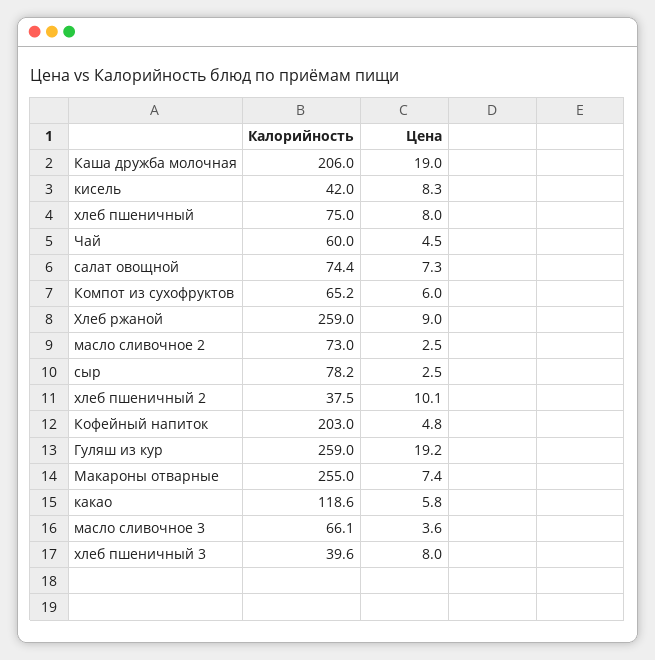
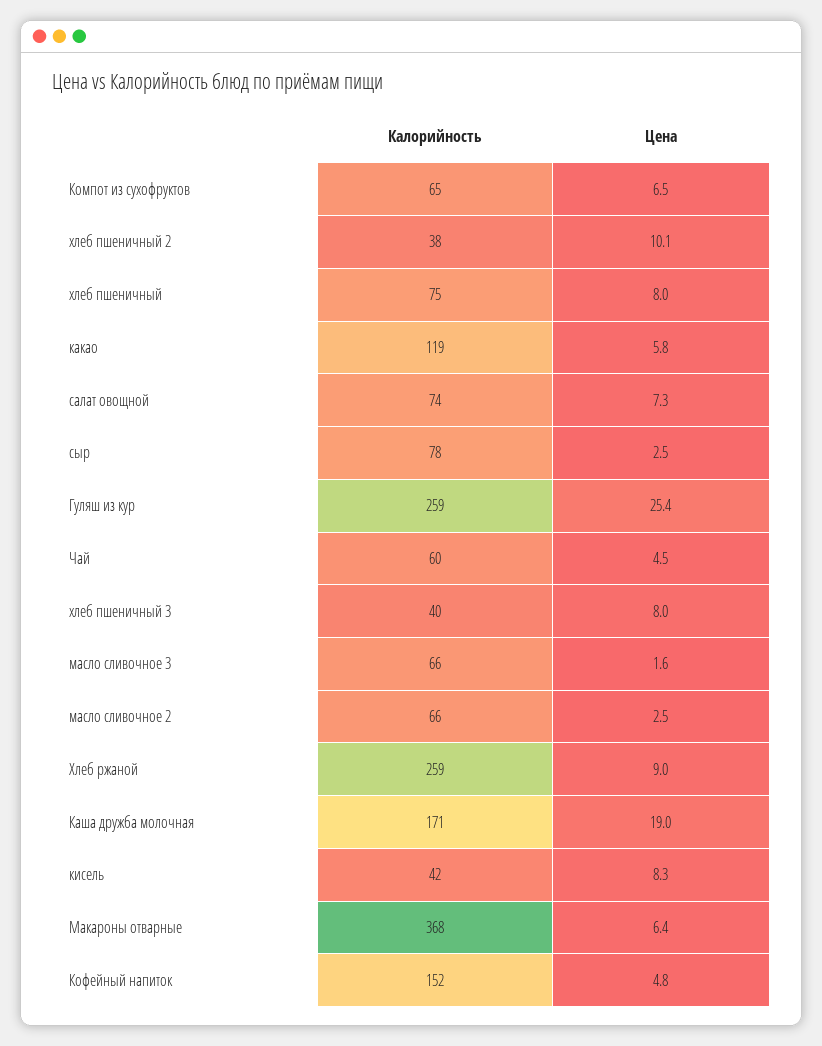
Калорийность, Каша дружба молочная: 206 -> 171
Цена, Компот из сухофруктов: 6 -> 6.5
Калорийность, масло сливочное 2: 73 -> 66
Калорийность, Кофейный напиток: 203 -> 152
Цена, Гуляш из кур: 19.2 -> 25.4
Калорийность, Макароны отварные: 255 -> 368
Цена, Макароны отварные: 7.4 -> 6.4
Цена, масло сливочное 3: 3.6 -> 1.6

